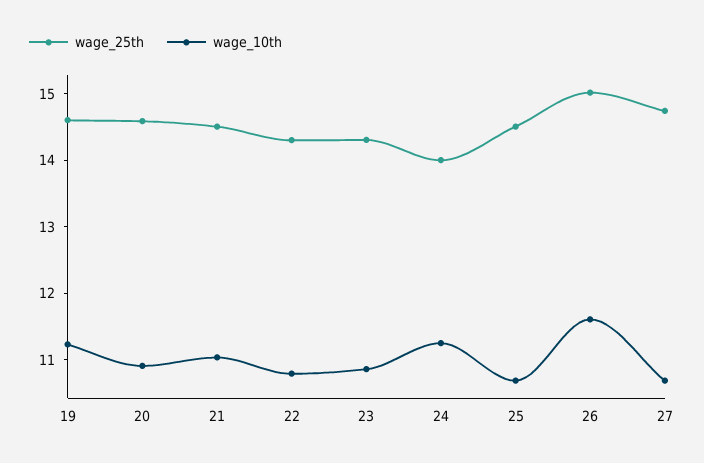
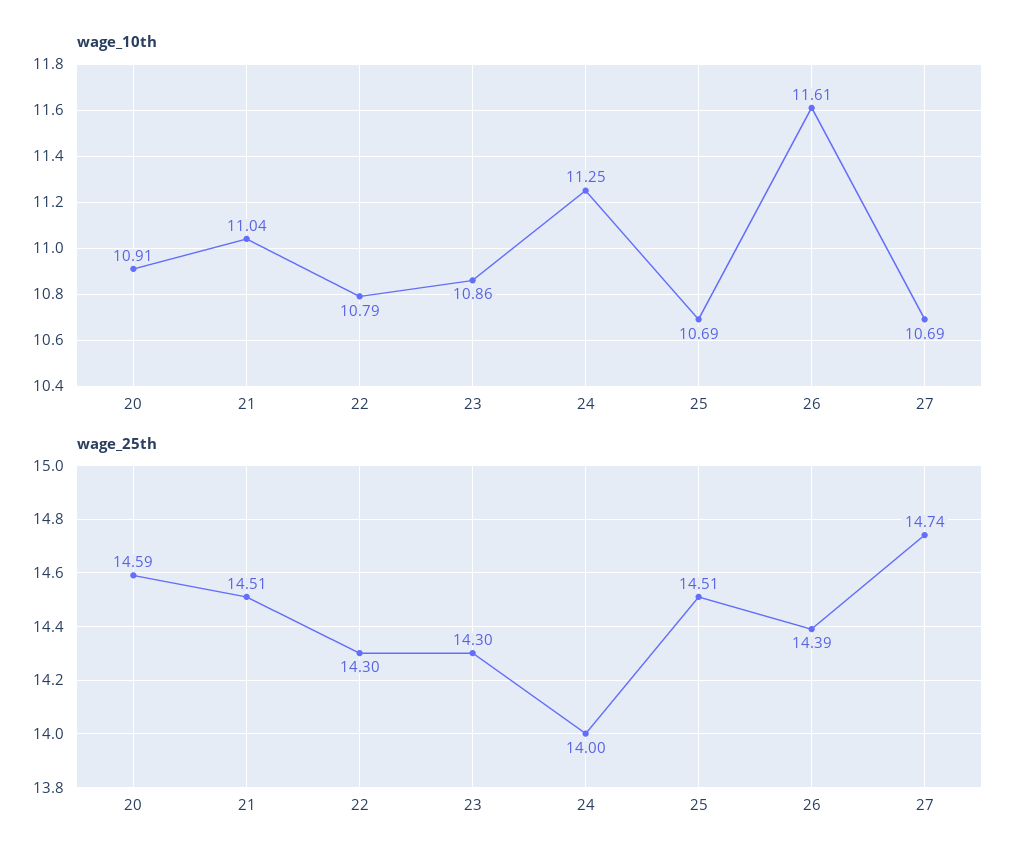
wage_25th, 19: 14.6 -> none
wage_10th, 19: 11.2 -> none
wage_25th, 26: 15 -> 14.39

